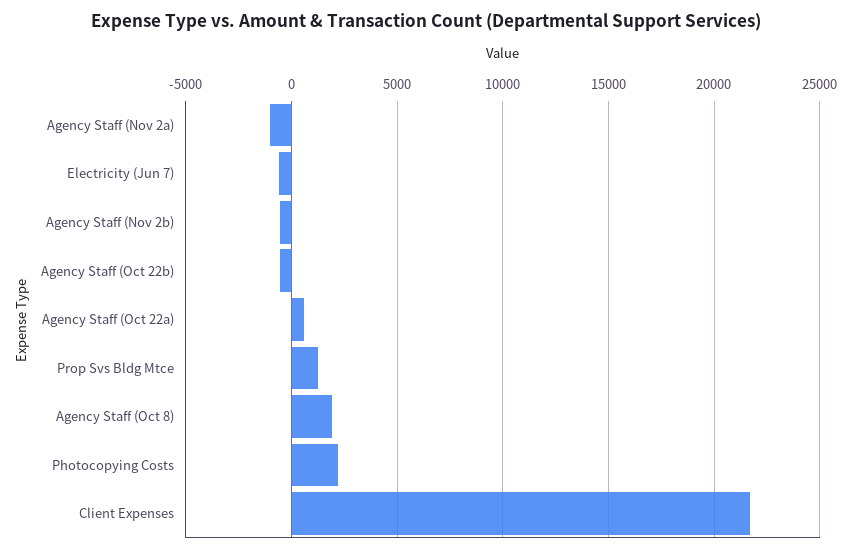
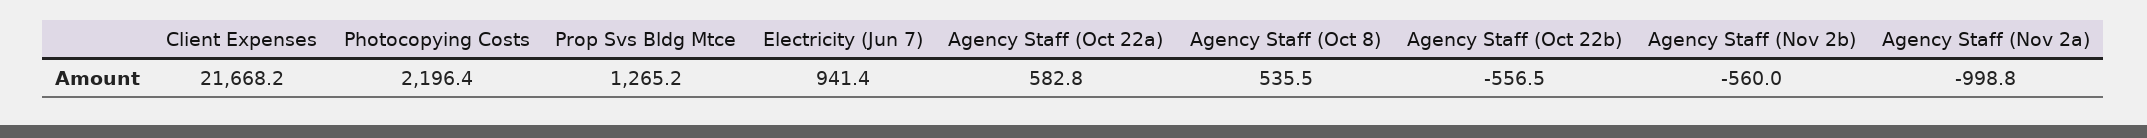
Electricity (Jun 7): -500 -> 941.4
Agency Staff (Oct 8): 2000 -> 535.5

